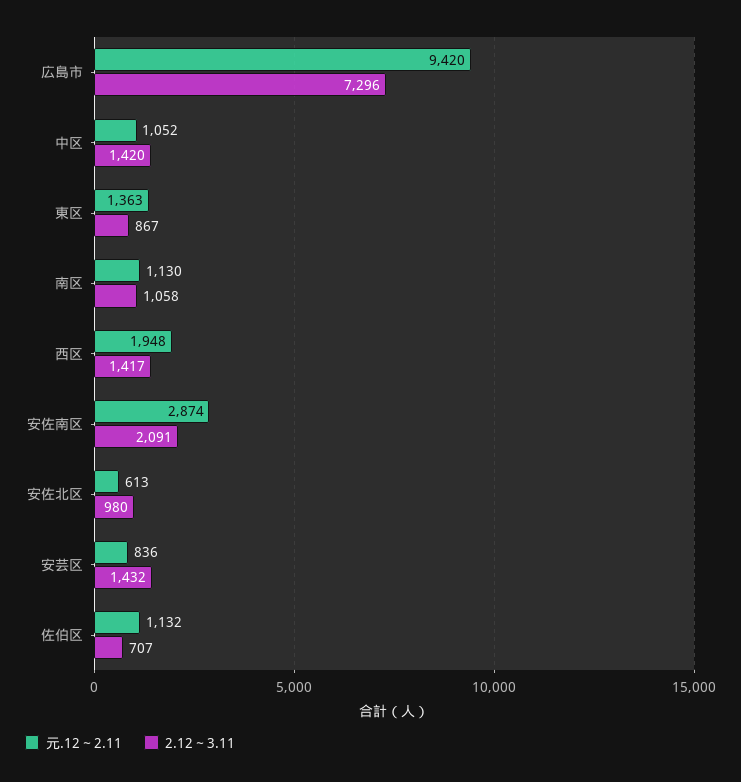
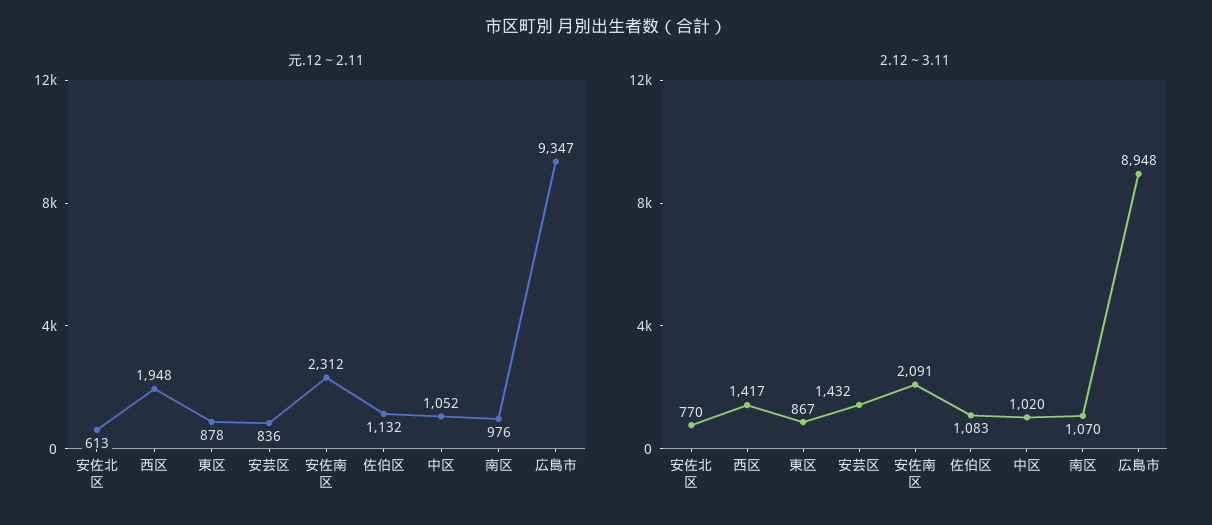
元.12～2.11, 広島市: 9420 -> 9347
2.12～3.11, 広島市: 7296 -> 8948
2.12～3.11, 中区: 1420 -> 1020
元.12～2.11, 東区: 1363 -> 878
元.12～2.11, 南区: 1130 -> 976
2.12～3.11, 南区: 1058 -> 1070
元.12～2.11, 安佐南区: 2874 -> 2312
2.12～3.11, 安佐北区: 980 -> 770
2.12～3.11, 佐伯区: 707 -> 1083

